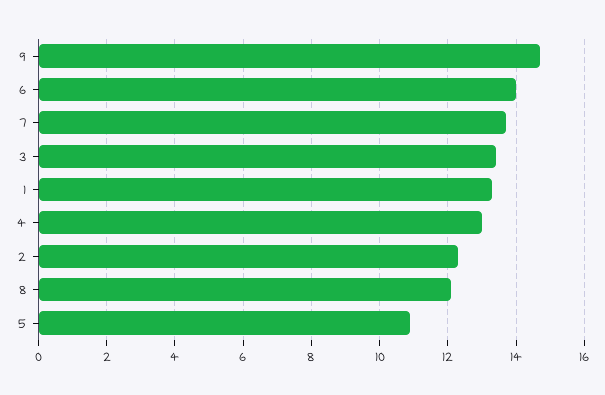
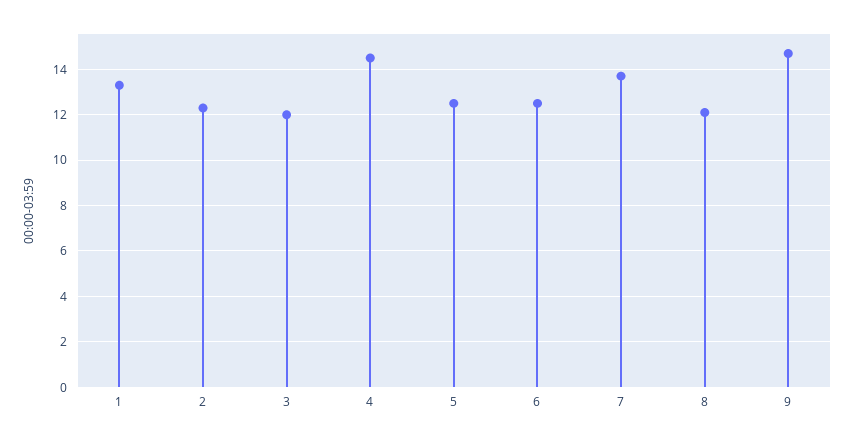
6: 14 -> 12.5
3: 13.5 -> 12
4: 13 -> 14.5
5: 11 -> 12.5

